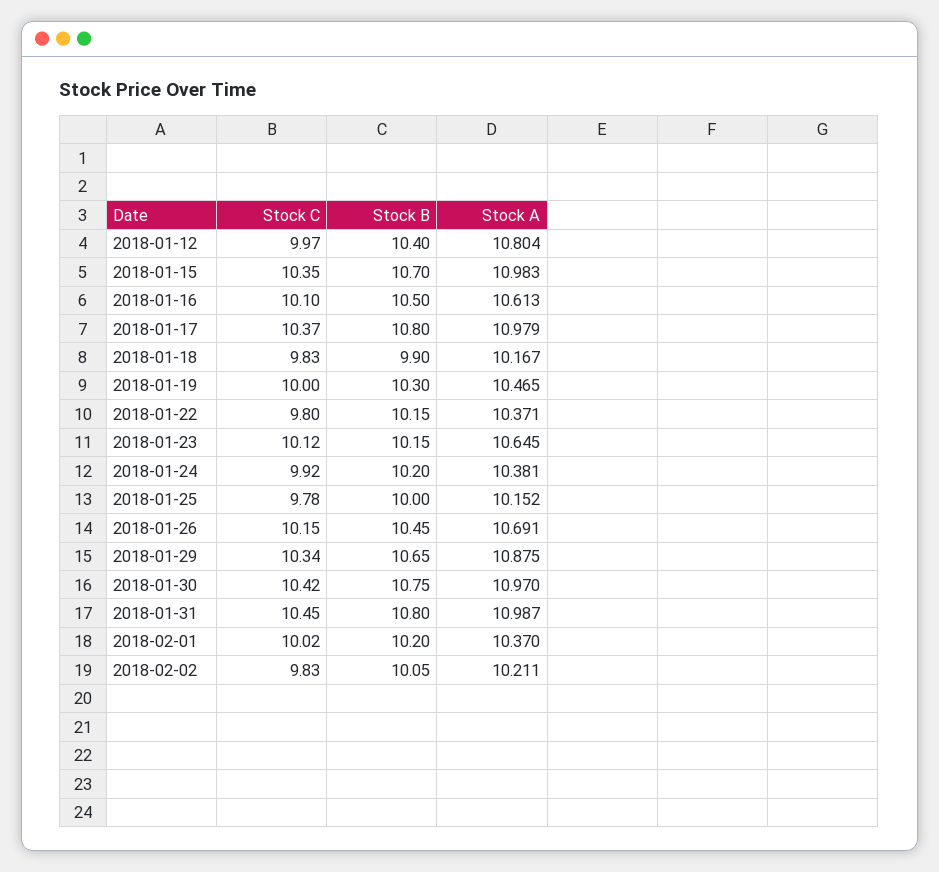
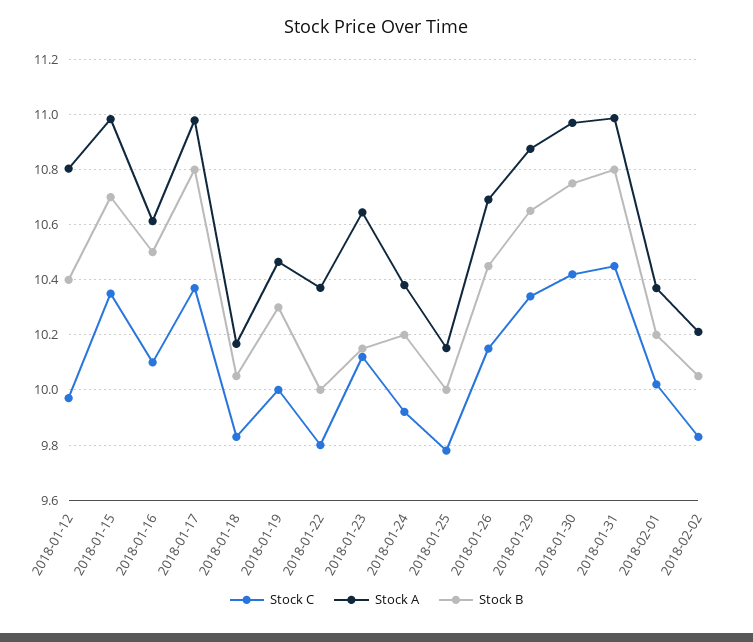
Stock B, 2018-01-18: 9.9 -> 10.05
Stock B, 2018-01-22: 10.15 -> 10

